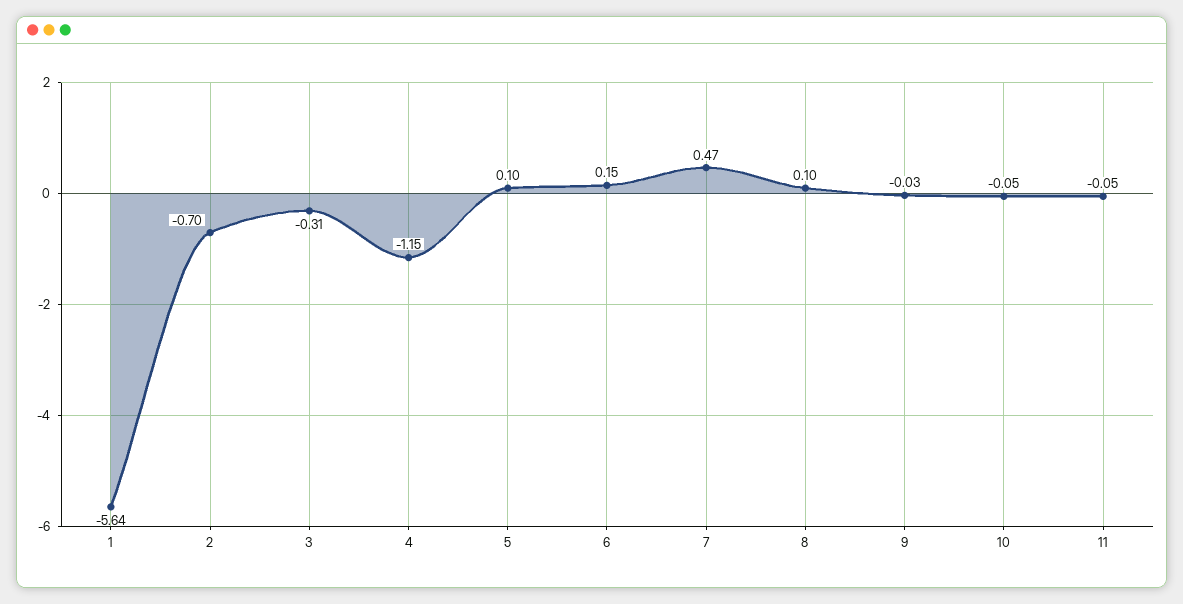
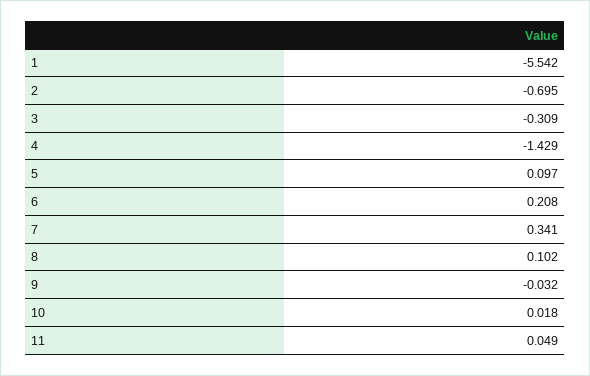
1: -5.64 -> -5.542
4: -1.15 -> -1.429
6: 0.15 -> 0.208
7: 0.47 -> 0.341
10: -0.05 -> 0.018
11: -0.05 -> 0.049

